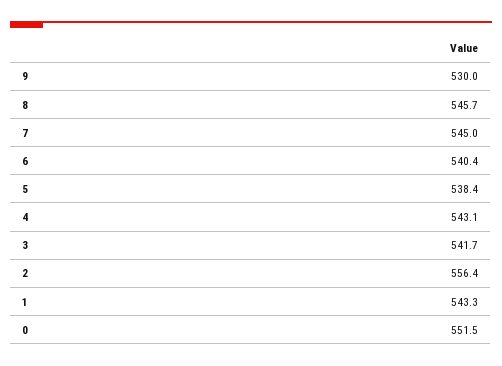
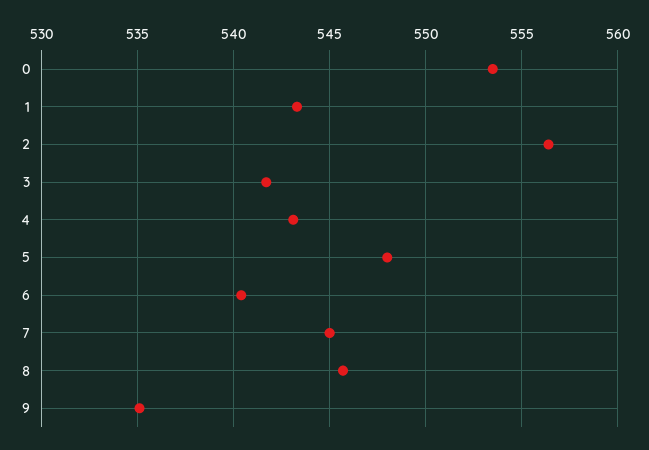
9: 530 -> 535
5: 538.4 -> 548
0: 551.5 -> 553.5

